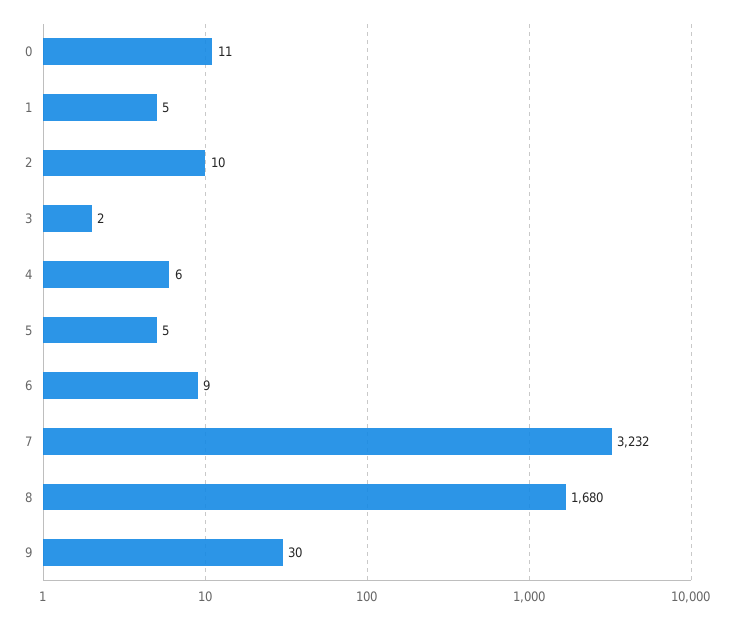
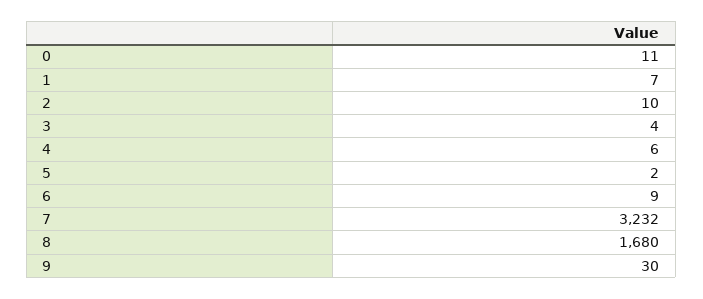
1: 5 -> 7
3: 2 -> 4
5: 5 -> 2

